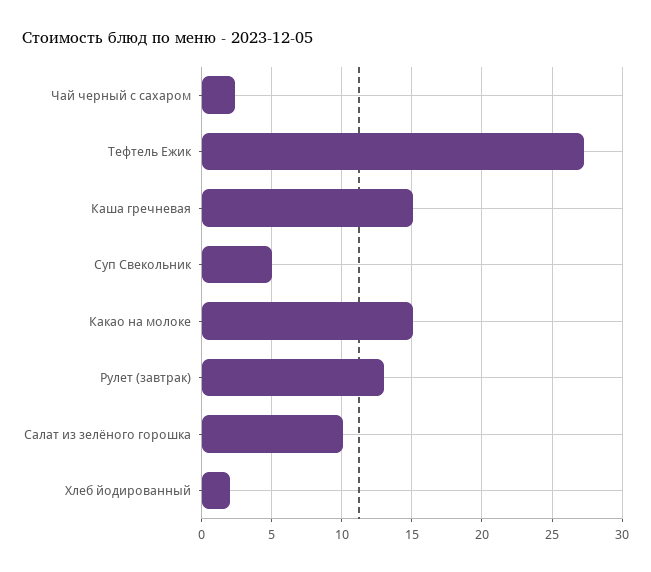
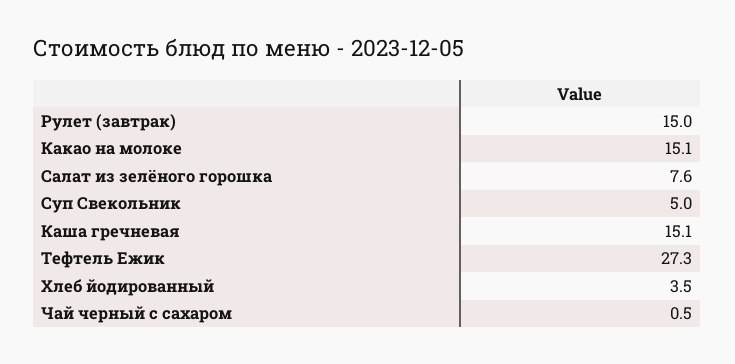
Чай черный с сахаром: 2.5 -> 0.5
Рулет (завтрак): 13 -> 15
Салат из зелёного горошка: 10 -> 7.6
Хлеб йодированный: 2 -> 3.5

